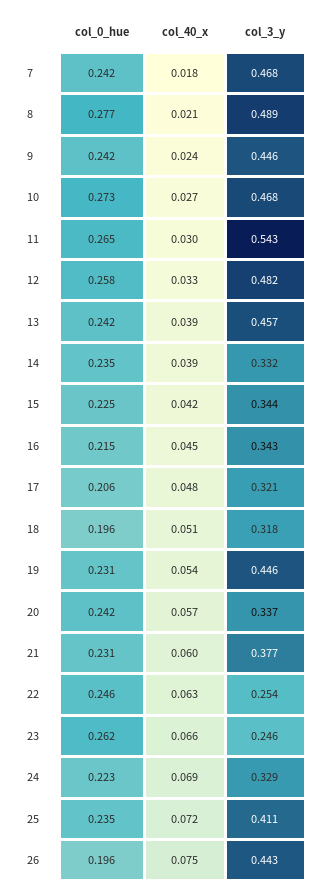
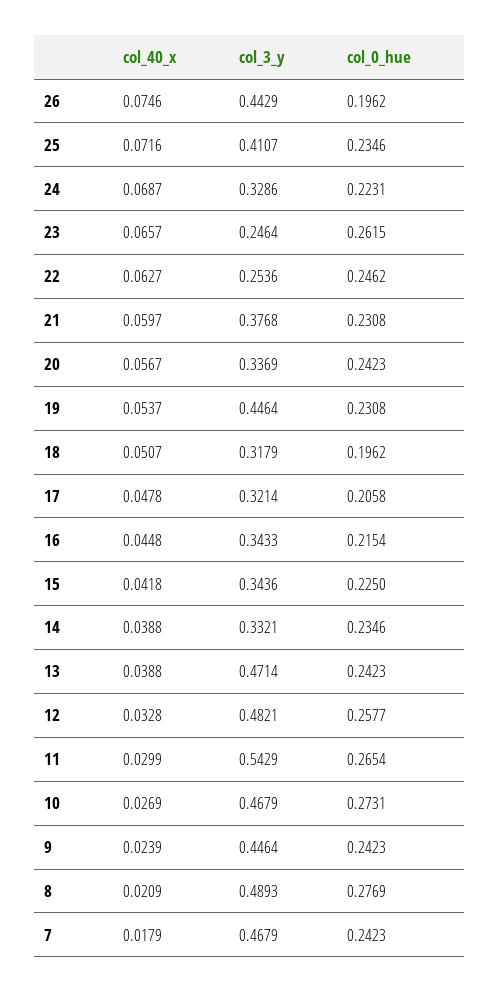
col_3_y, 13: 0.457 -> 0.4714

